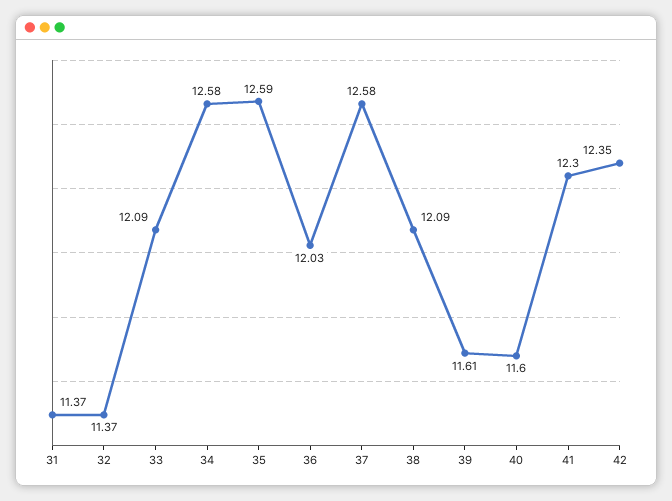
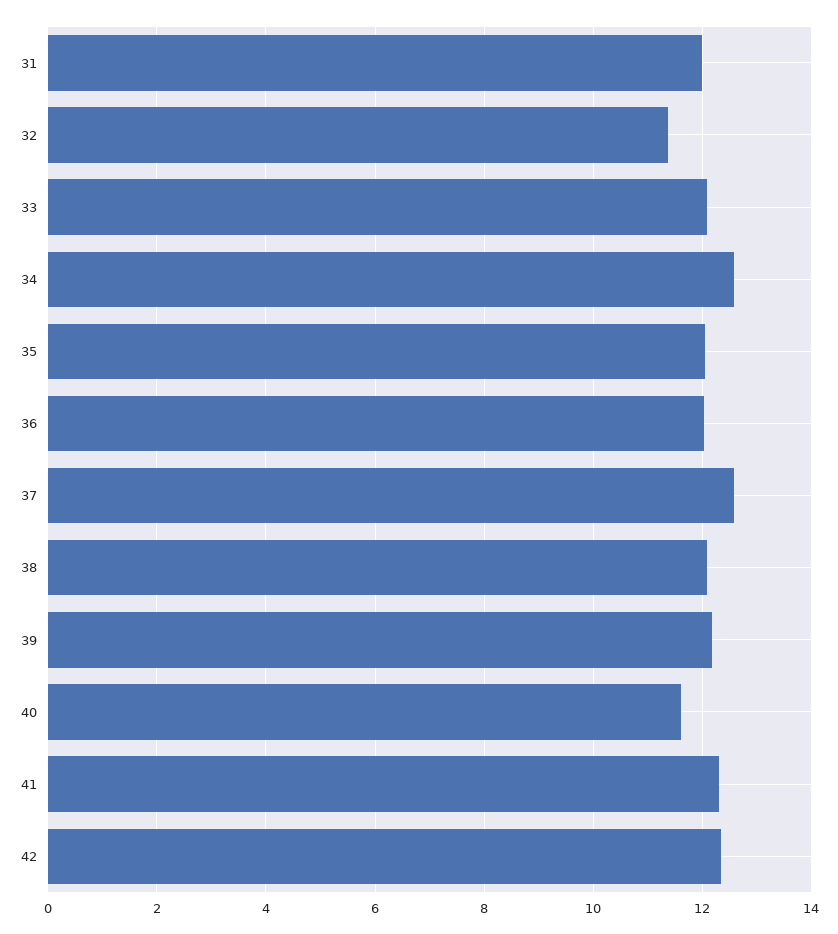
31: 11.37 -> 12
35: 12.59 -> 12
39: 11.61 -> 12.2

